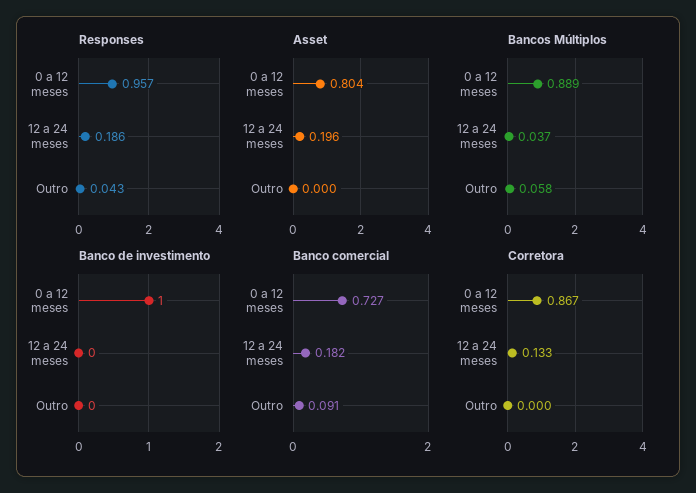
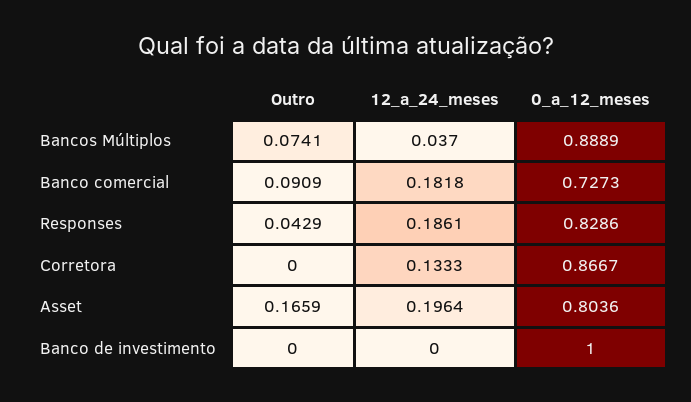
Responses, 0 a 12 meses: 0.957 -> 0.8286
Asset, Outro: 0 -> 0.1659
Bancos Múltiplos, Outro: 0.058 -> 0.0741

